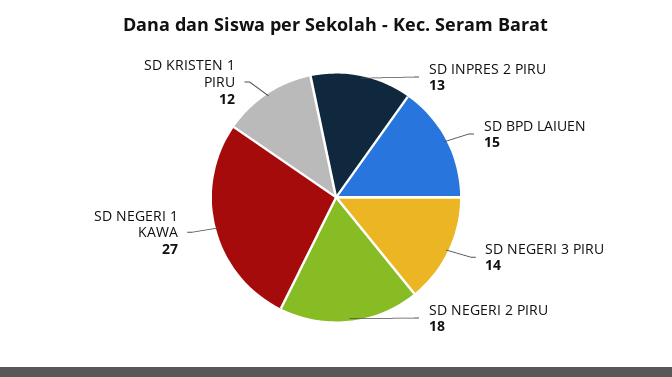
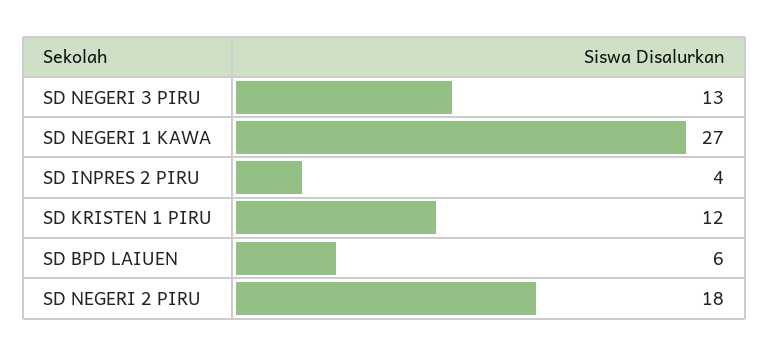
SD INPRES 2 PIRU: 13 -> 4
SD BPD LAIUEN: 15 -> 6
SD NEGERI 3 PIRU: 14 -> 13

